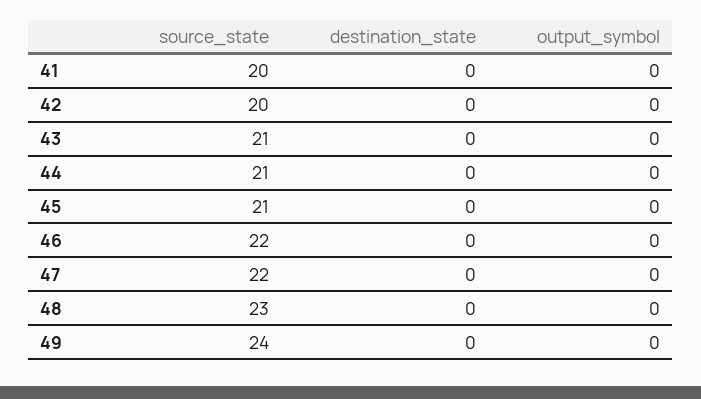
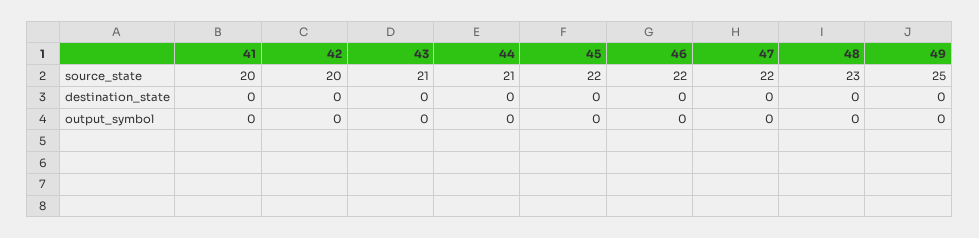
source_state, 45: 21 -> 22
source_state, 49: 24 -> 25

